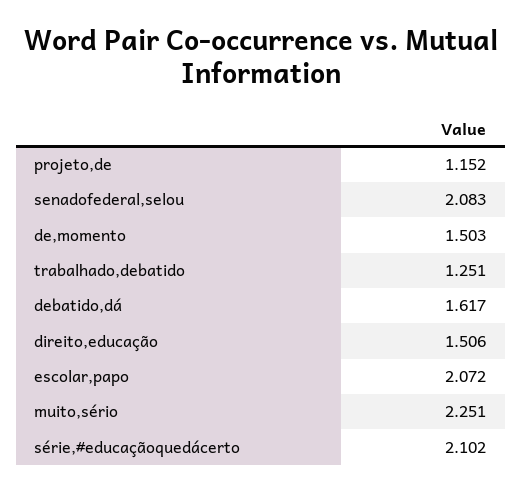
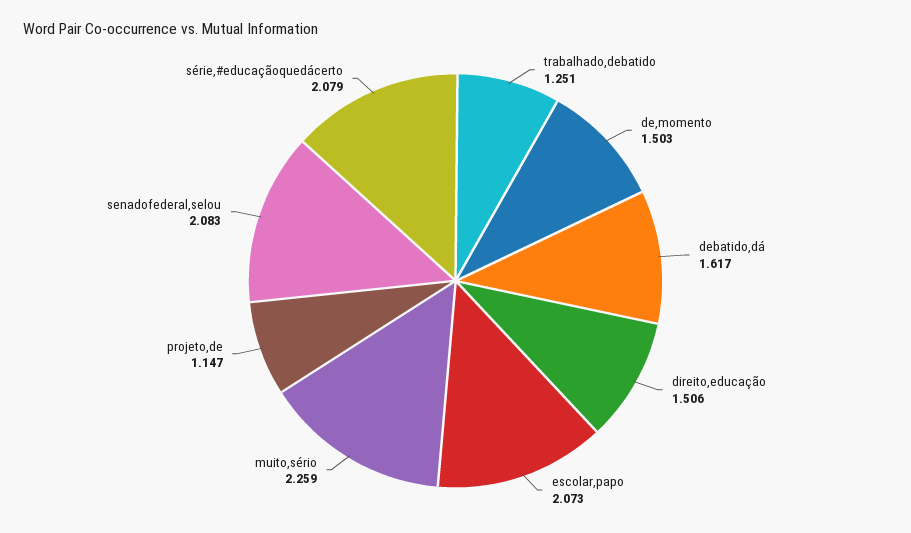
projeto,de: 1.152 -> 1.147
escolar,papo: 2.072 -> 2.073
muito,sério: 2.251 -> 2.259
série,#educaçãoquedácerto: 2.102 -> 2.079

